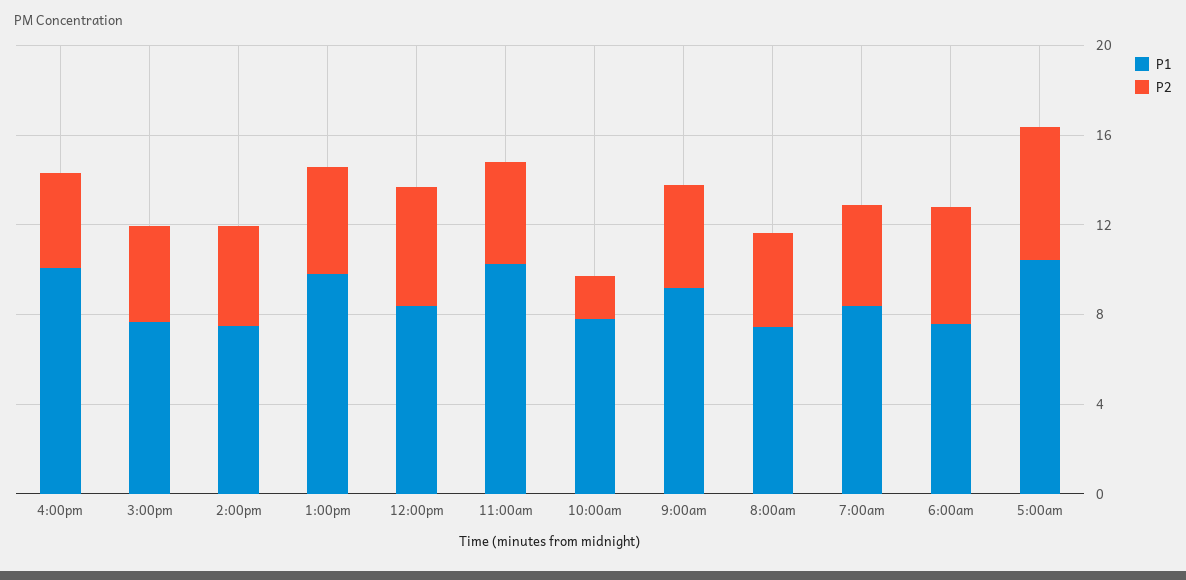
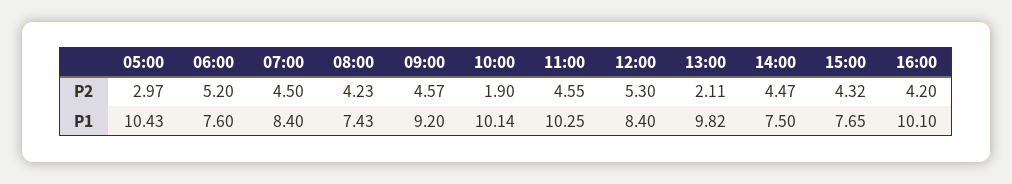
P2, 1:00pm: 5 -> 2.11
P1, 10:00am: 8 -> 10.14
P2, 5:00am: 6 -> 2.97

